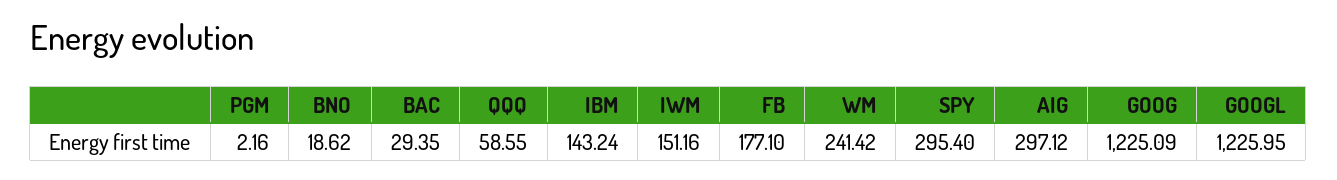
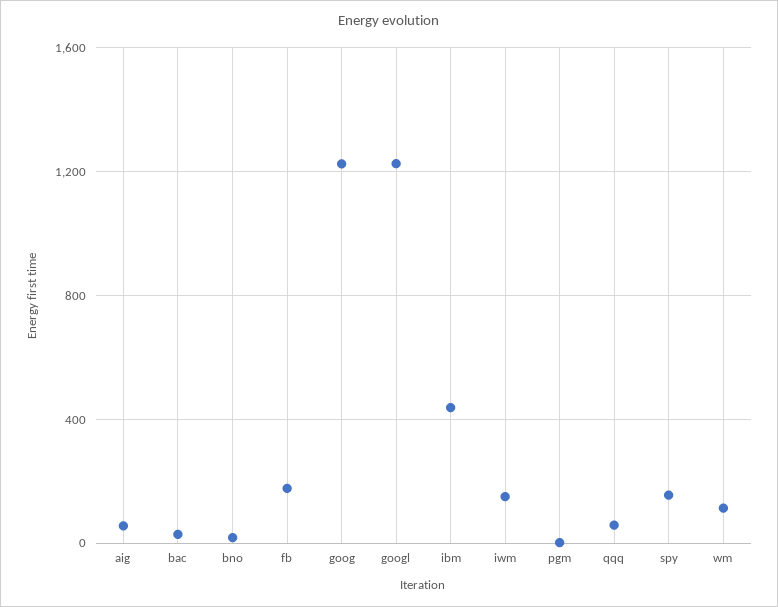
IBM: 143.24 -> 450
WM: 241.42 -> 100
SPY: 295.4 -> 150
AIG: 297.12 -> 50

